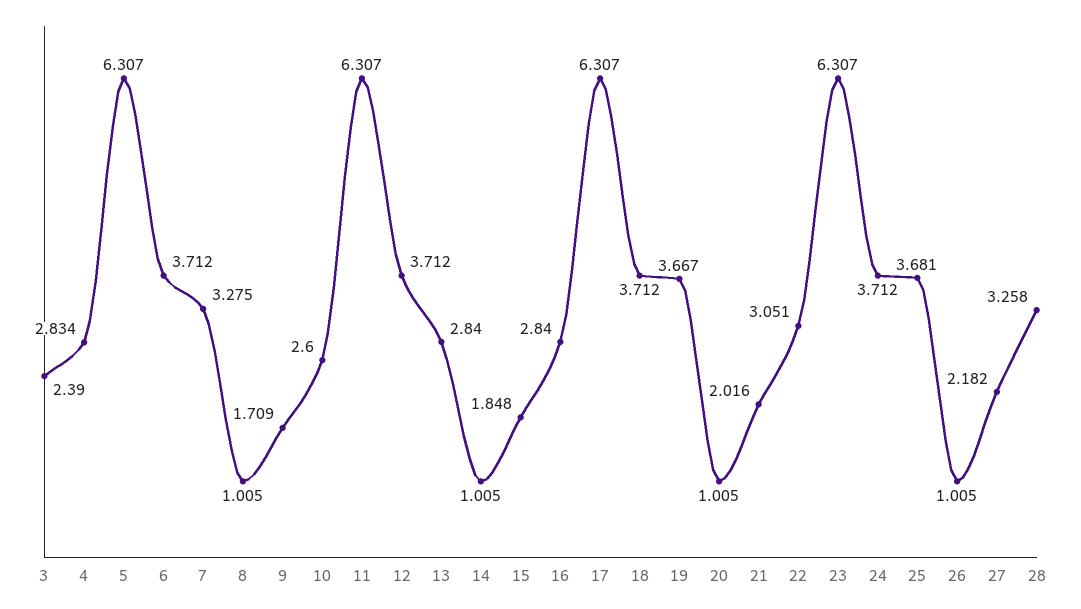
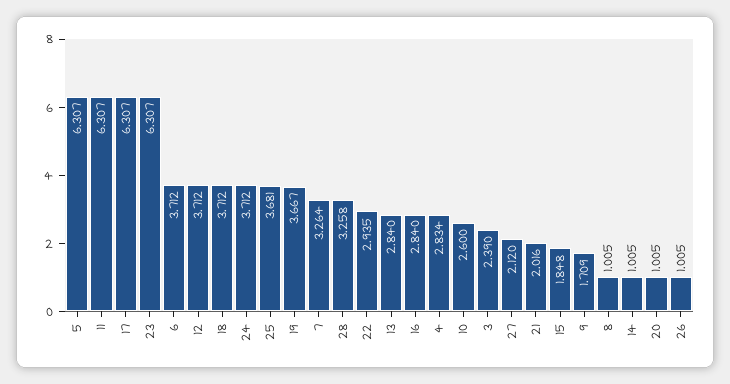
7: 3.275 -> 3.264
22: 3.051 -> 2.935
27: 2.182 -> 2.12

